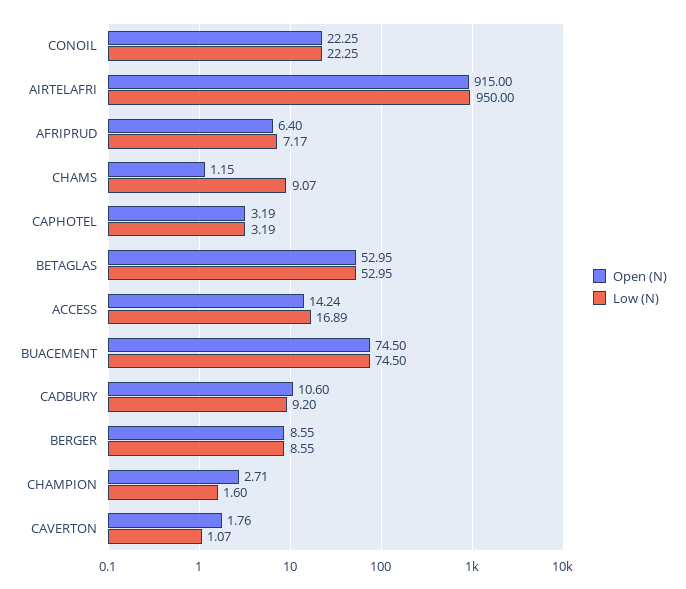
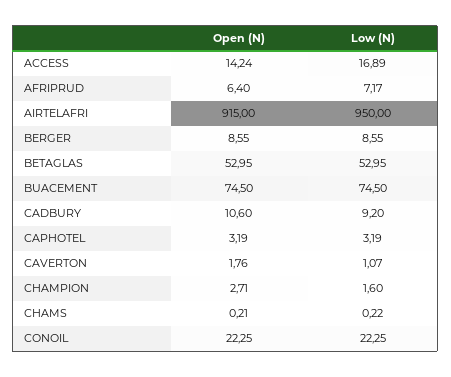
Open (N), CHAMS: 1.15 -> 0.21
Low (N), CHAMS: 9.07 -> 0.22

